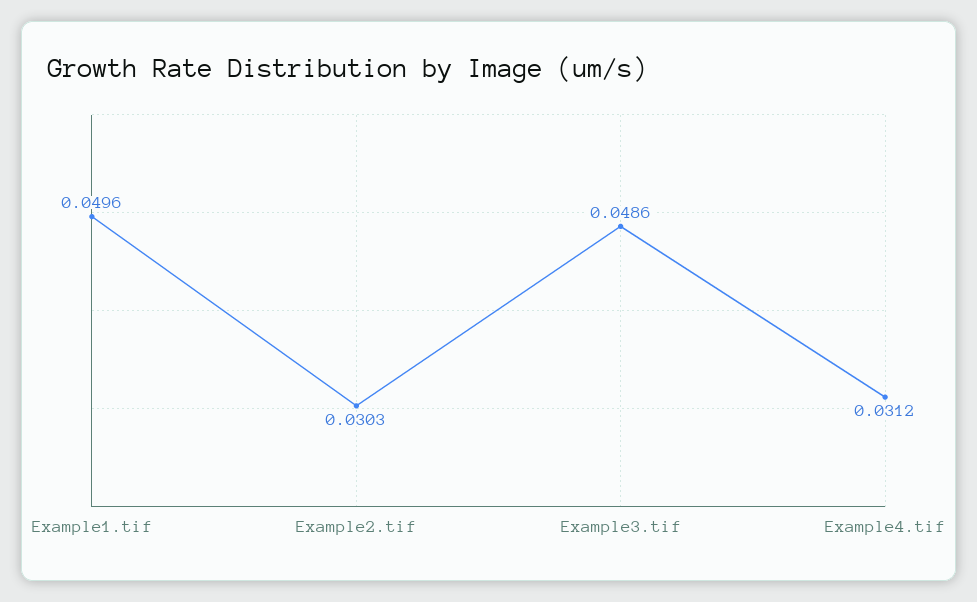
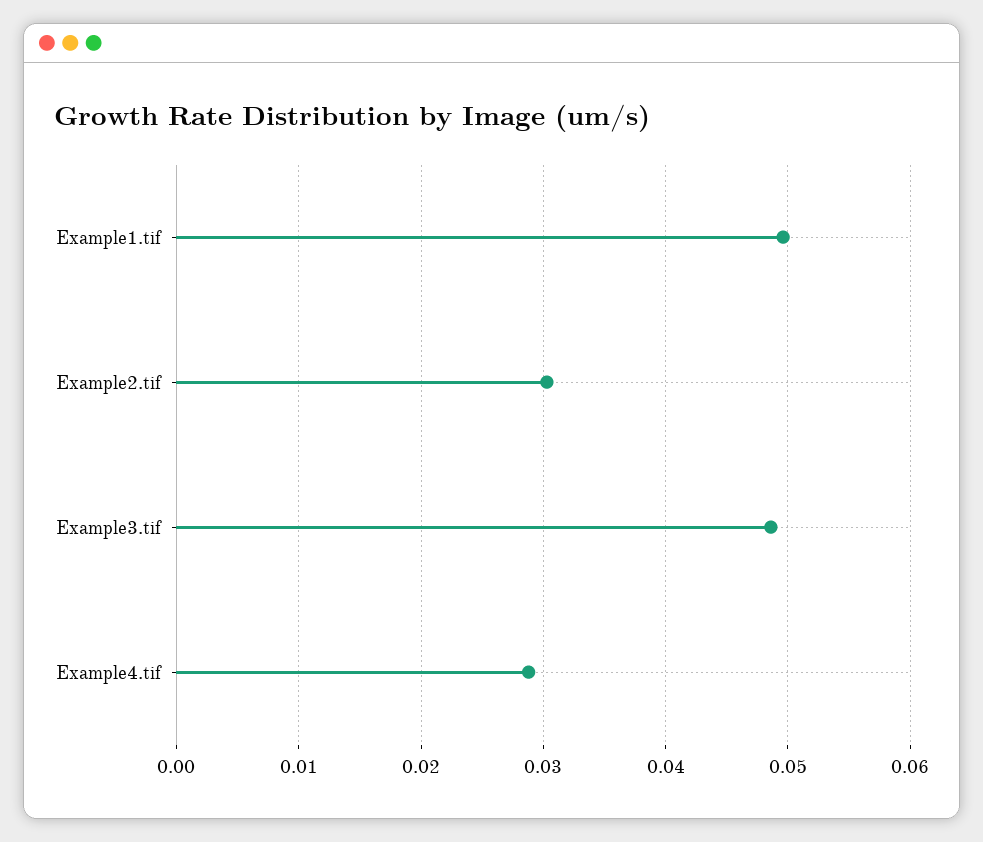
Example4.tif: 0.0312 -> 0.029

